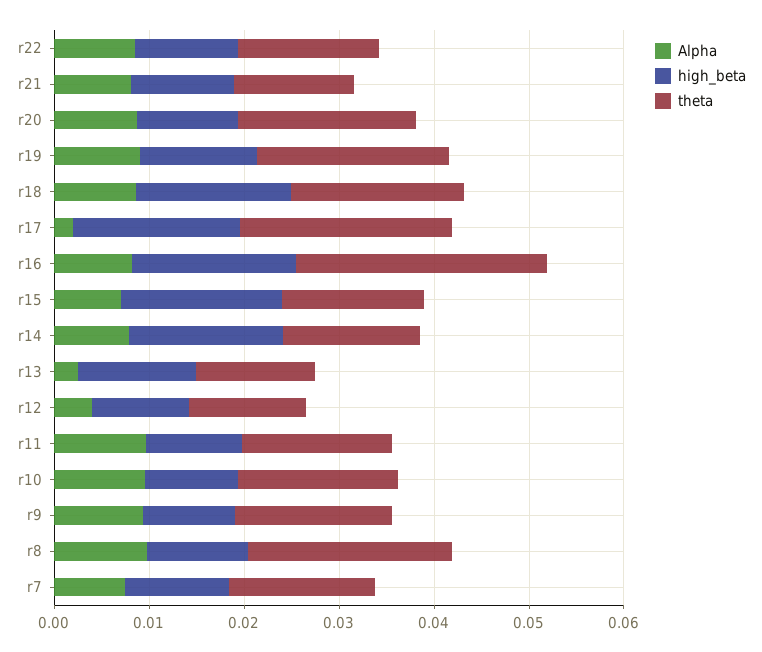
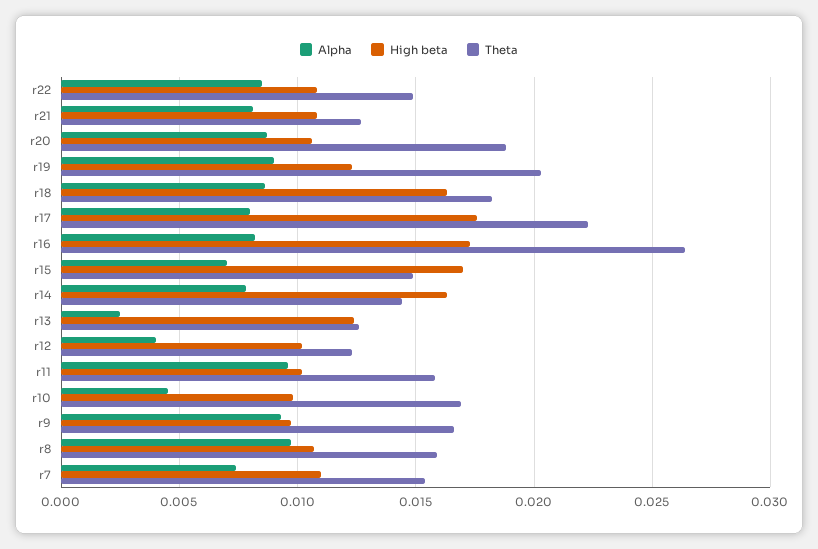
Alpha, r17: 0.002 -> 0.008
Alpha, r10: 0.01 -> 0.0045
theta, r8: 0.022 -> 0.016

